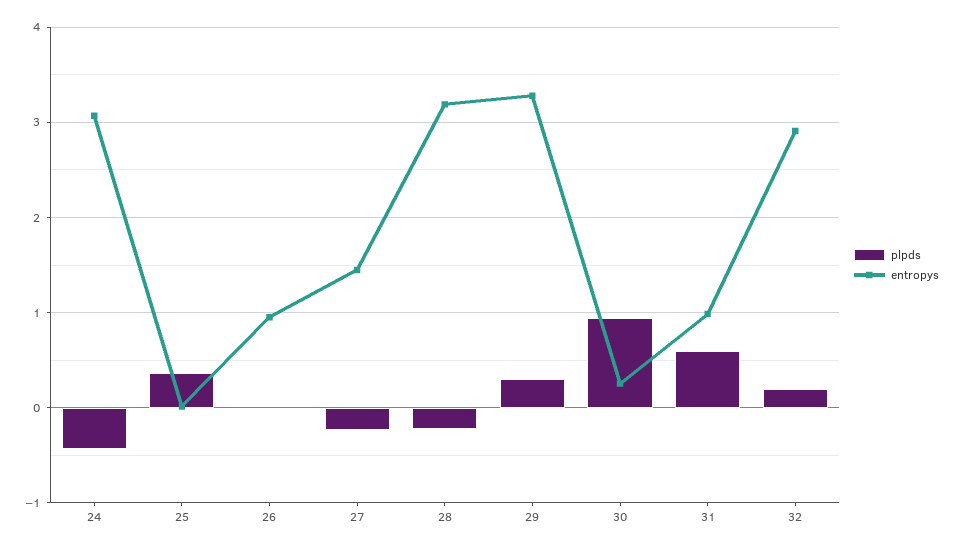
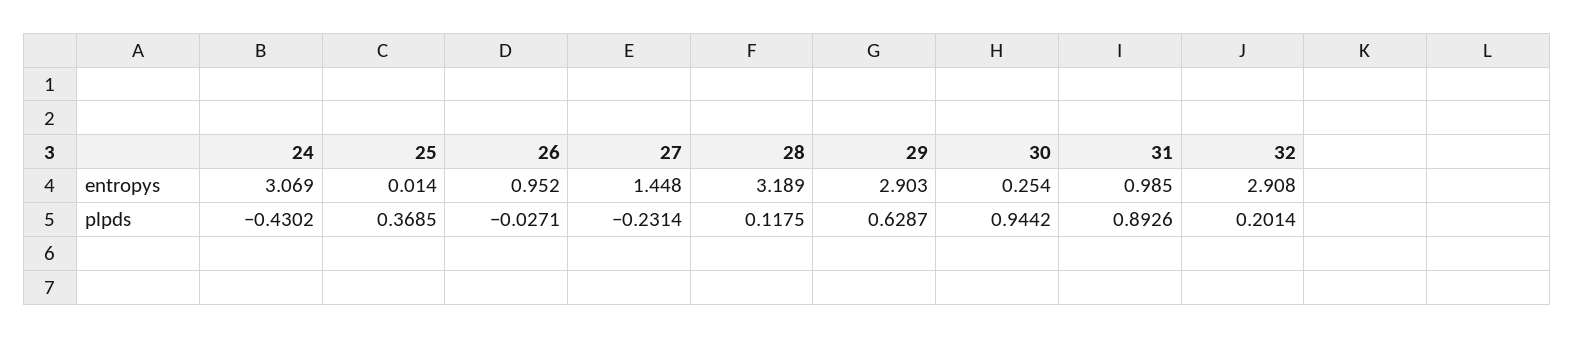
plpds, 28: -0.2 -> 0.1175
plpds, 29: 0.3 -> 0.6287
entropys, 29: 3.3 -> 2.903
plpds, 31: 0.6 -> 0.8926

